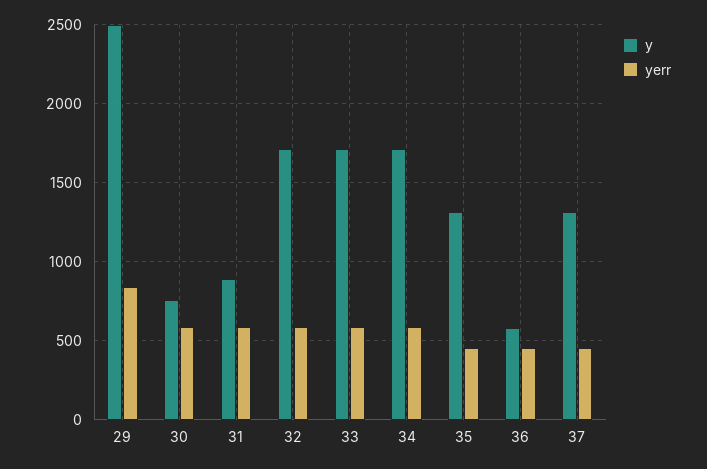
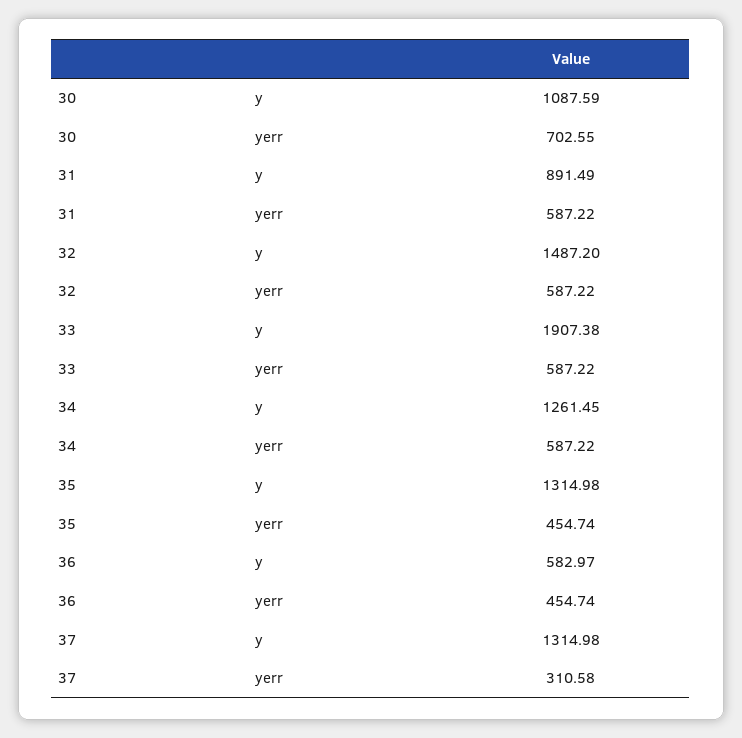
y, 29: 2500 -> none
yerr, 29: 850 -> none
y, 30: 750 -> 1087.59
yerr, 30: 600 -> 702.55
y, 32: 1700 -> 1487.2
y, 33: 1700 -> 1907.38
y, 34: 1700 -> 1261.45
yerr, 37: 450 -> 310.58

